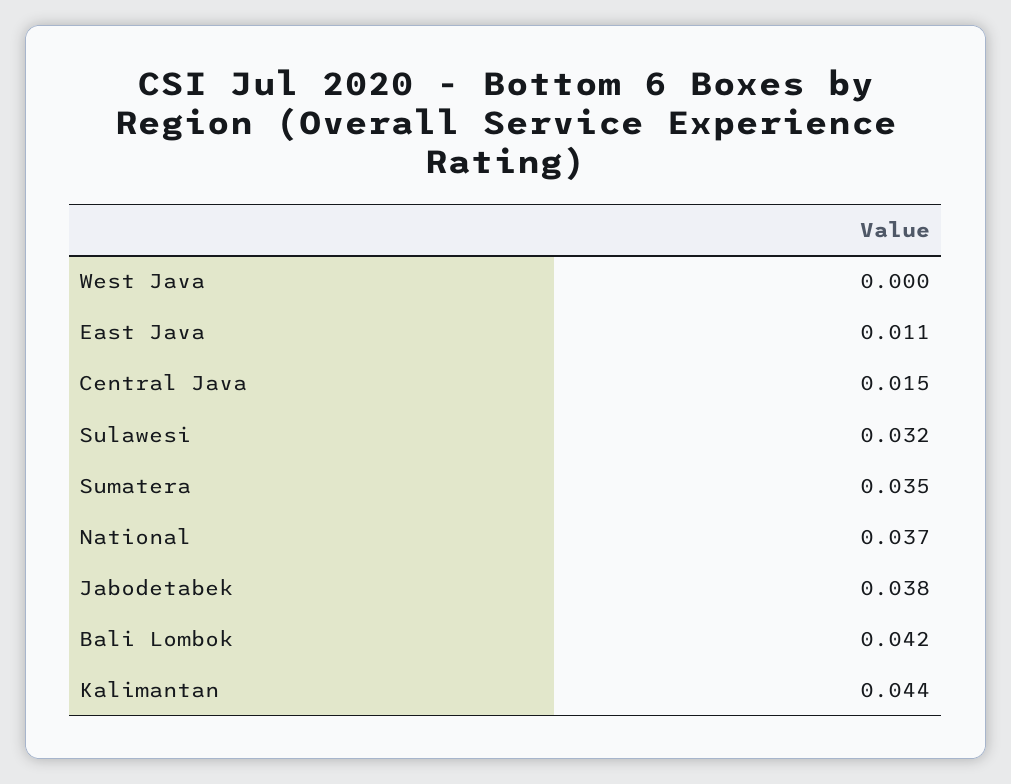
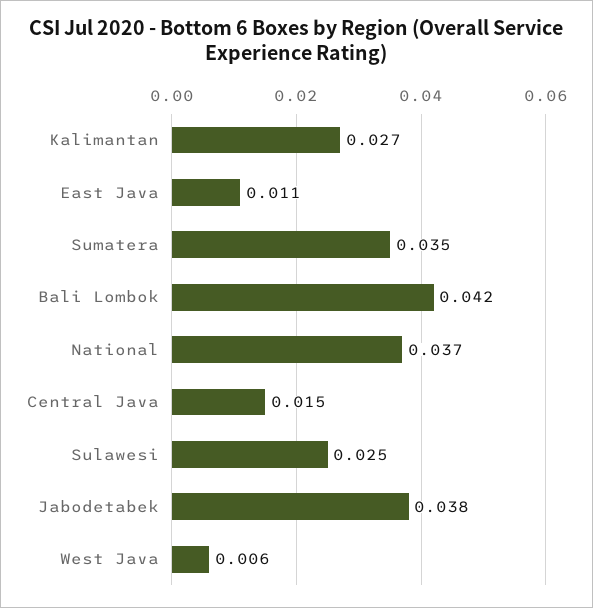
West Java: 0 -> 0.006
Sulawesi: 0.032 -> 0.025
Kalimantan: 0.044 -> 0.027

